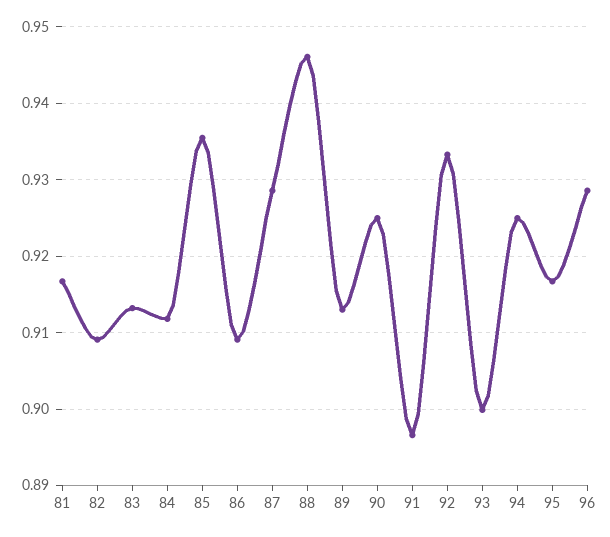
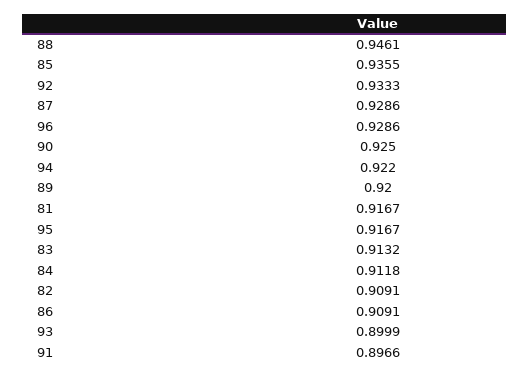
89: 0.913 -> 0.92
94: 0.925 -> 0.922

